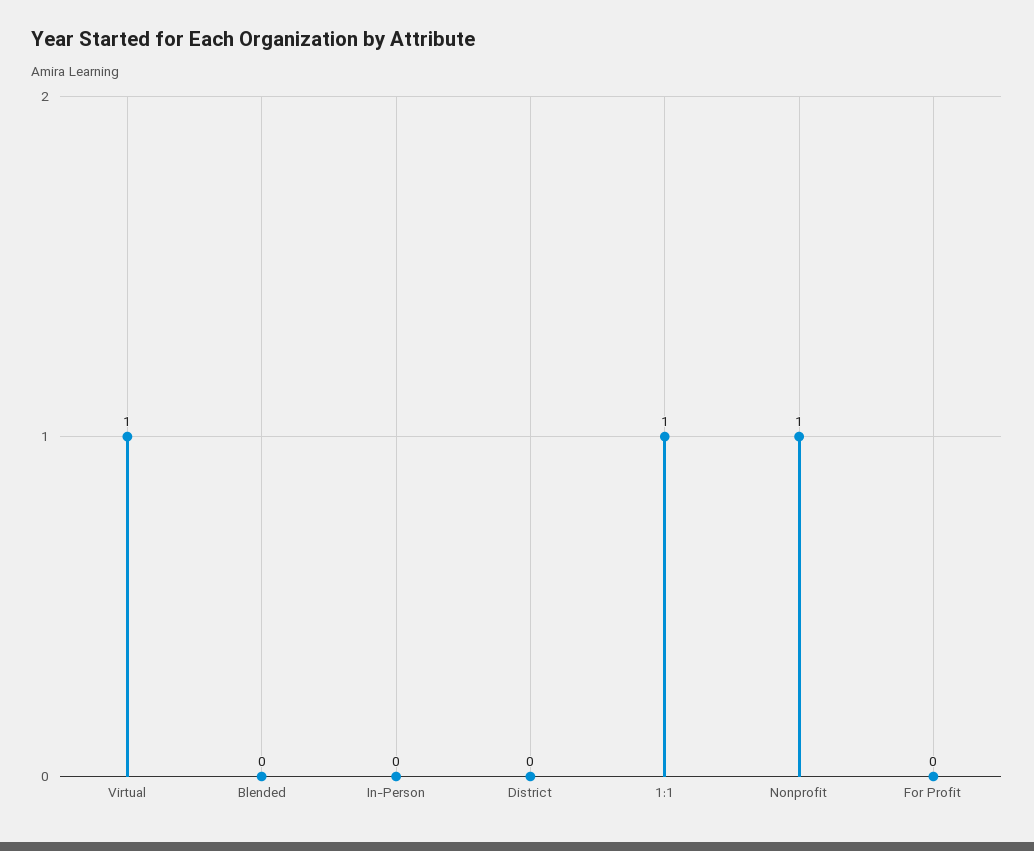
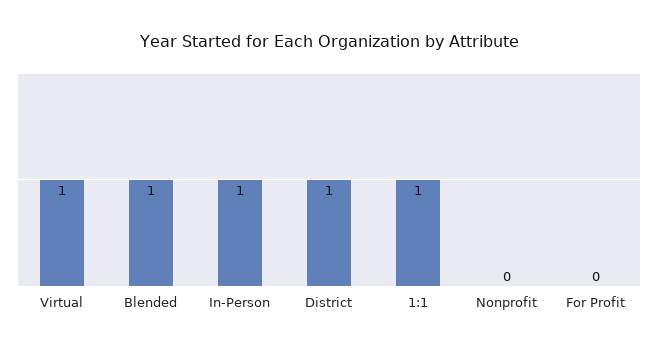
Blended: 0 -> 1
In-Person: 0 -> 1
District: 0 -> 1
Nonprofit: 1 -> 0

